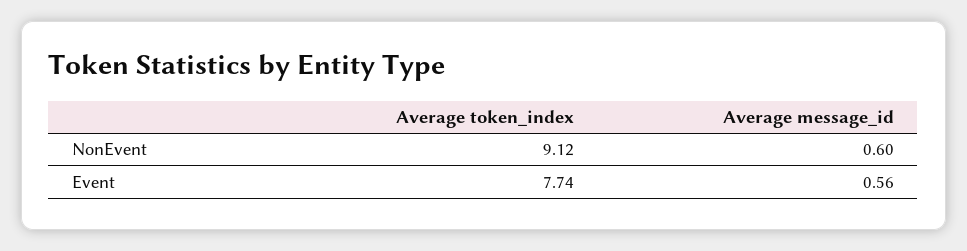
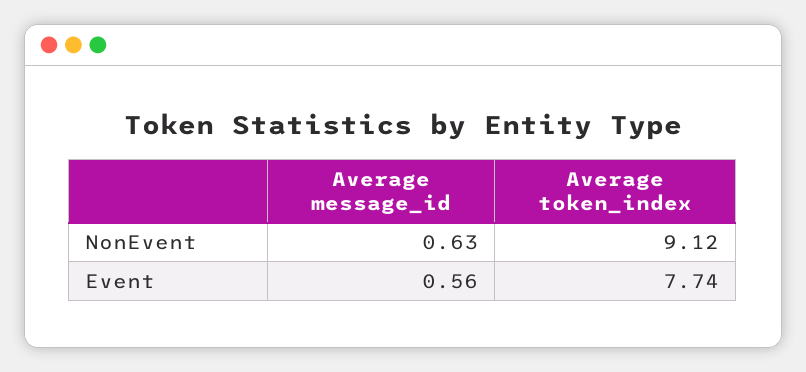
Average message_id, NonEvent: 0.6 -> 0.63

